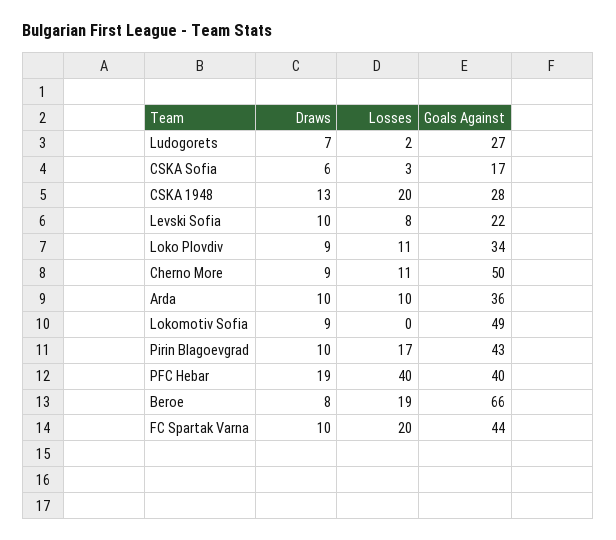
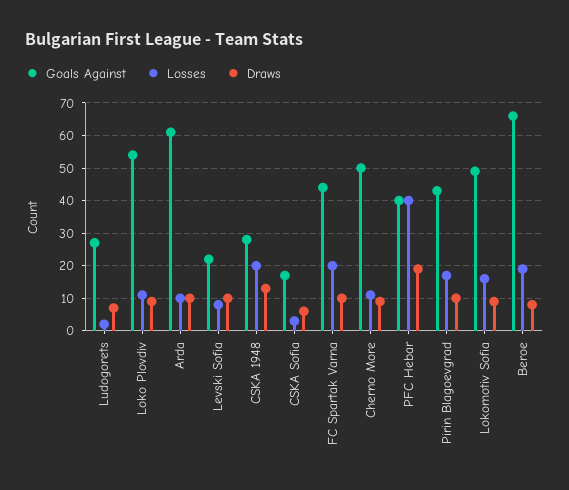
Goals Against, Loko Plovdiv: 34 -> 55
Goals Against, Arda: 36 -> 60
Losses, Lokomotiv Sofia: 0 -> 15

